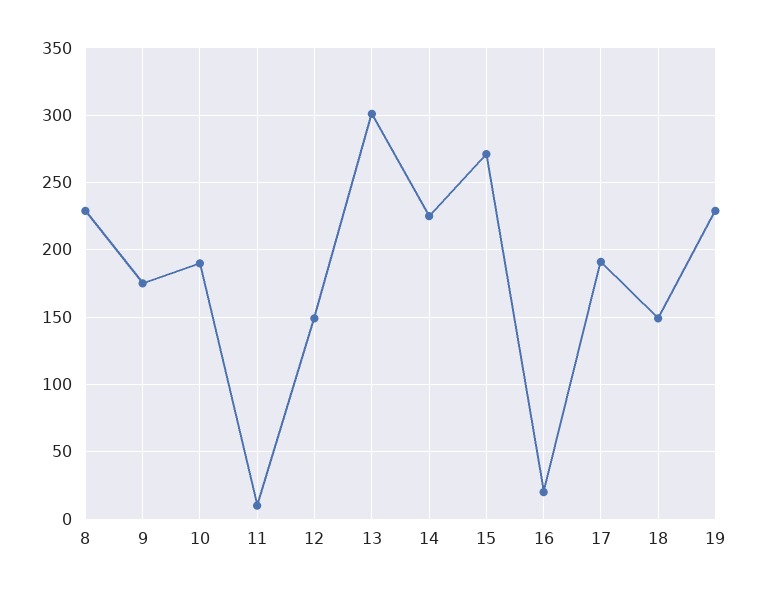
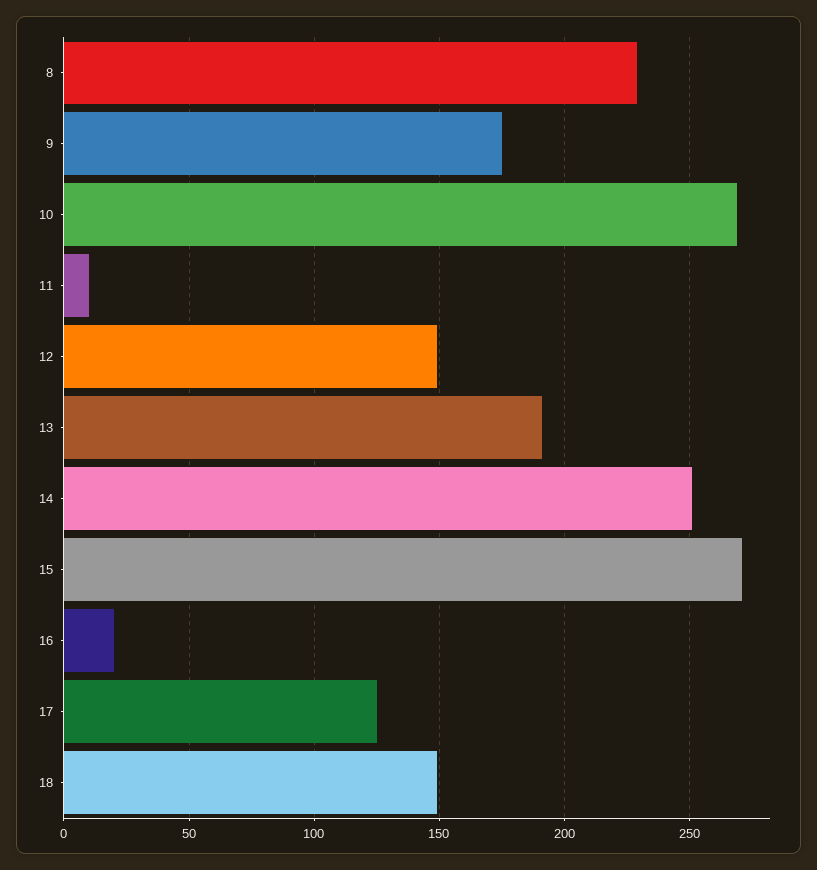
10: 190 -> 270
13: 300 -> 190
14: 225 -> 250
17: 190 -> 125
19: 230 -> none

